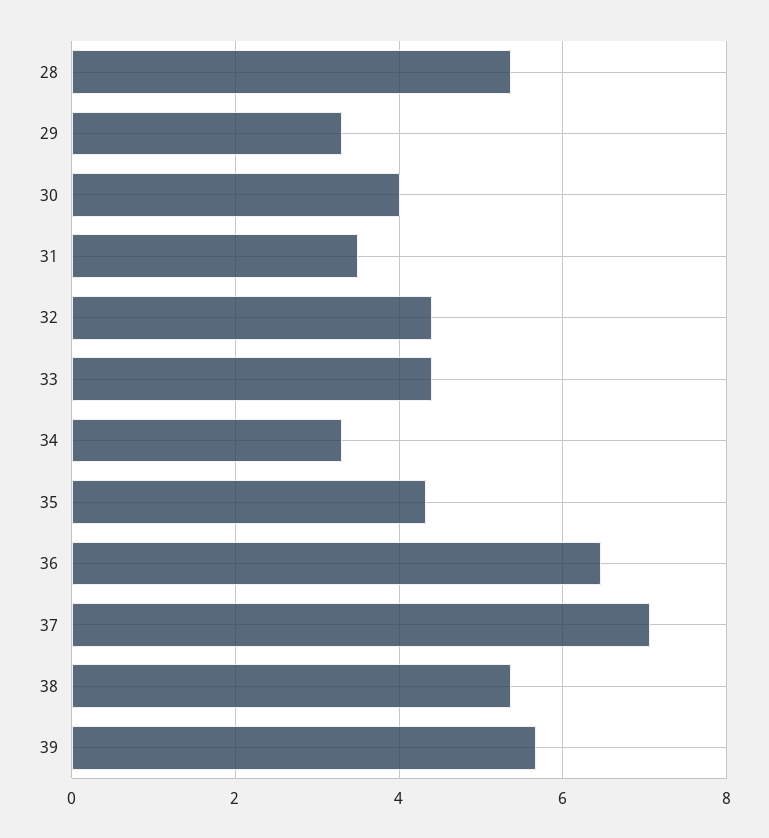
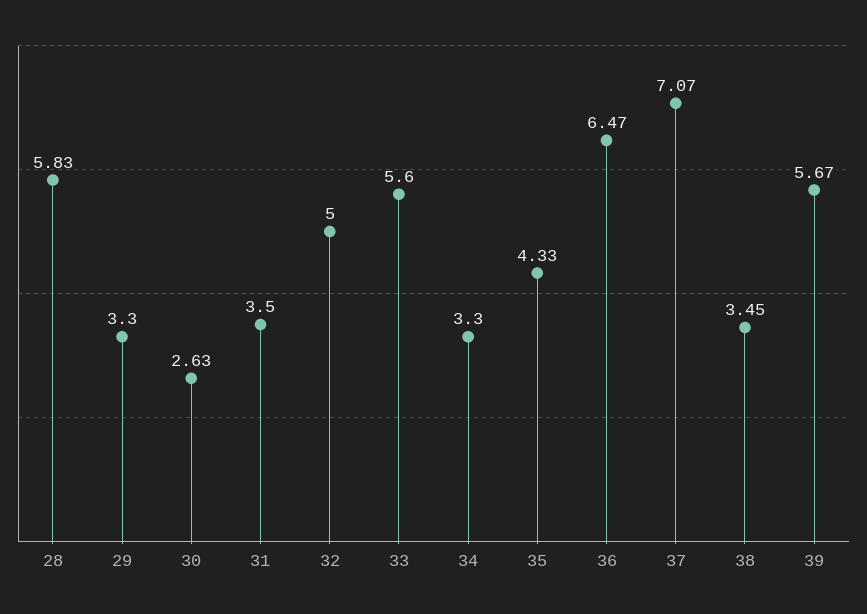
28: 5.4 -> 5.83
30: 4 -> 2.63
32: 4.4 -> 5
33: 4.4 -> 5.6
38: 5.4 -> 3.45

